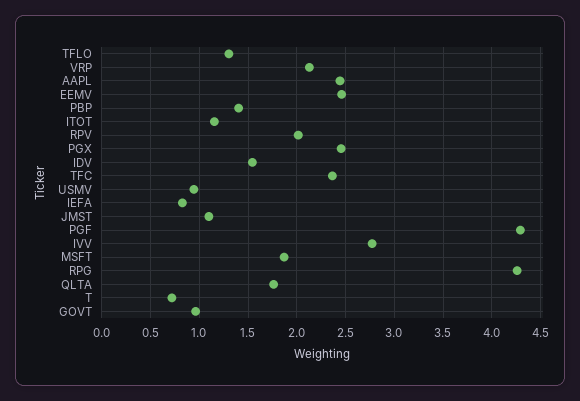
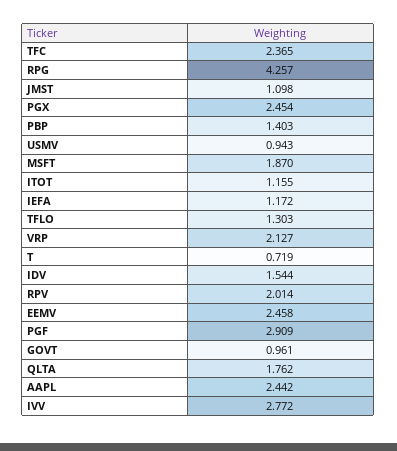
IEFA: 0.8 -> 1.172
PGF: 4.3 -> 2.909

